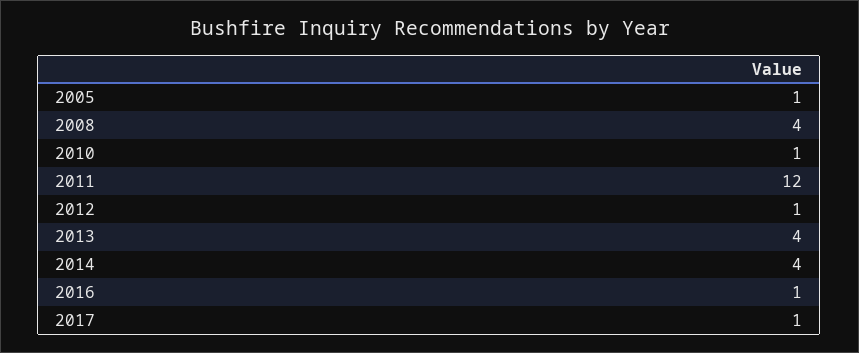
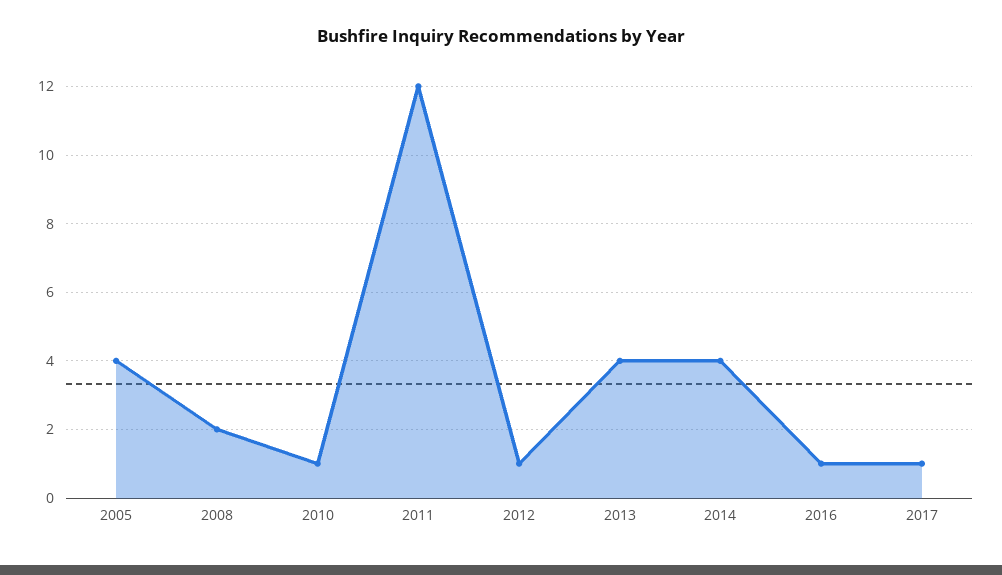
2005: 1 -> 4
2008: 4 -> 2

